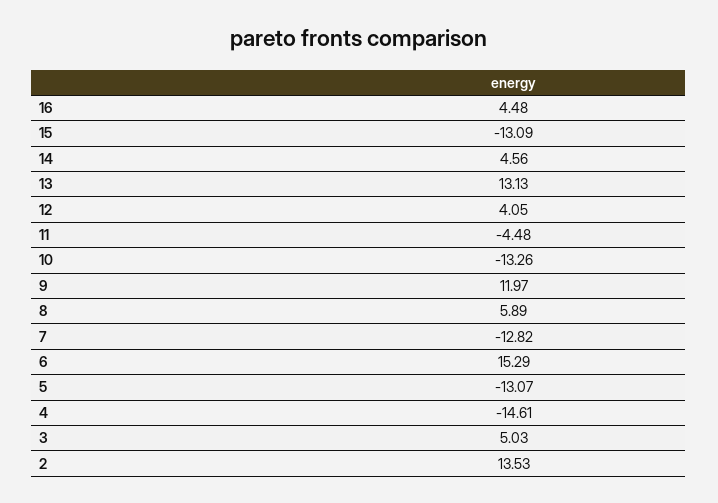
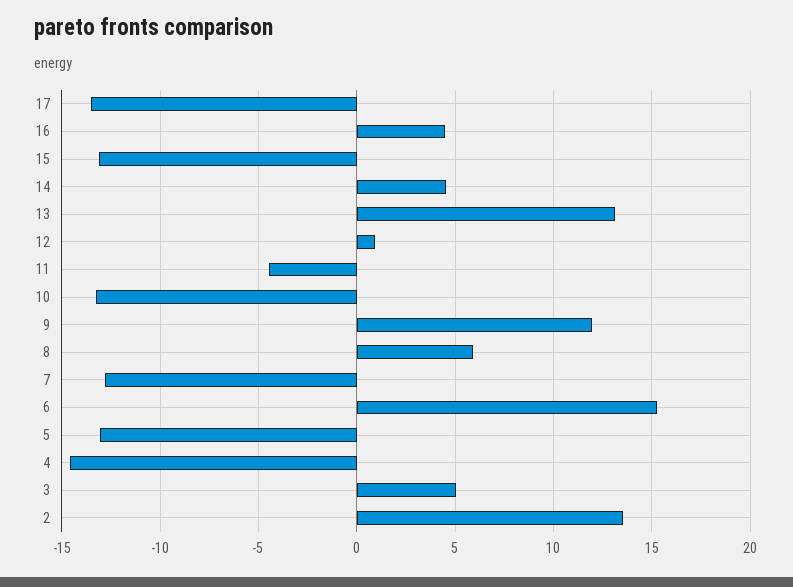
12: 4.05 -> 1
17: none -> -13.5

